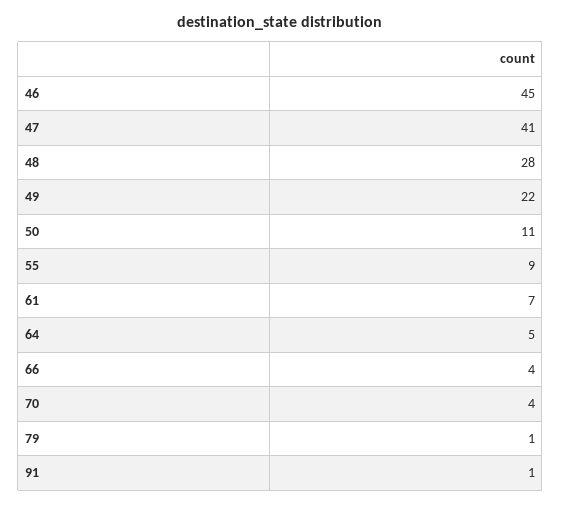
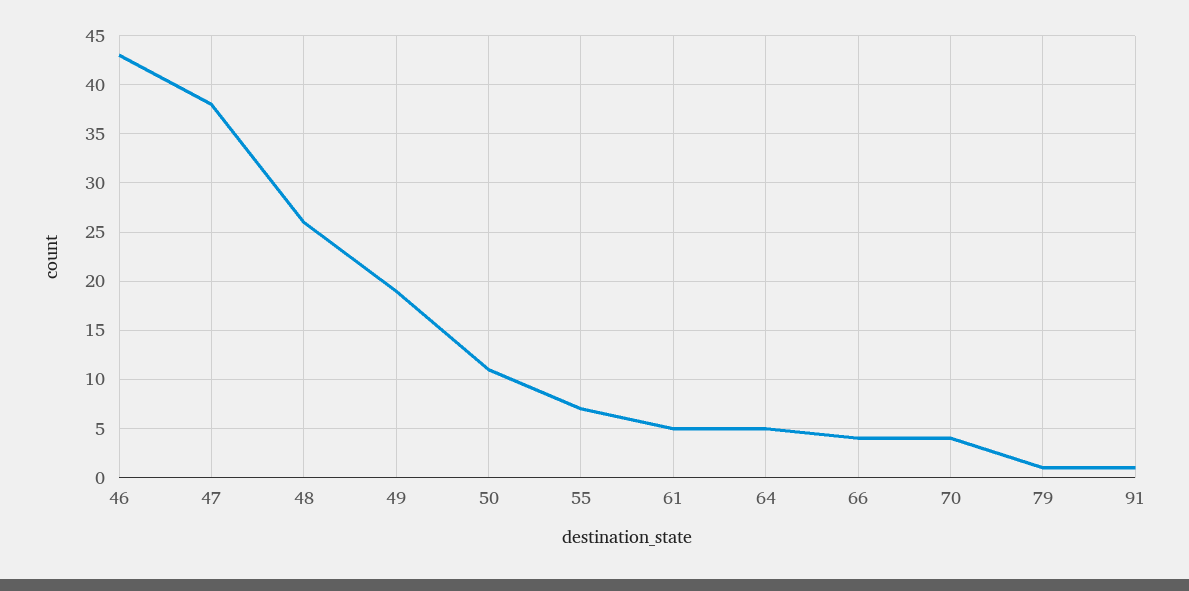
46: 45 -> 43
47: 41 -> 38
48: 28 -> 26
49: 22 -> 19
55: 9 -> 7
61: 7 -> 5

